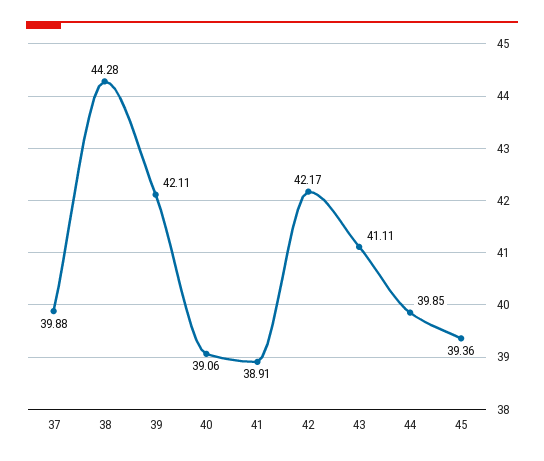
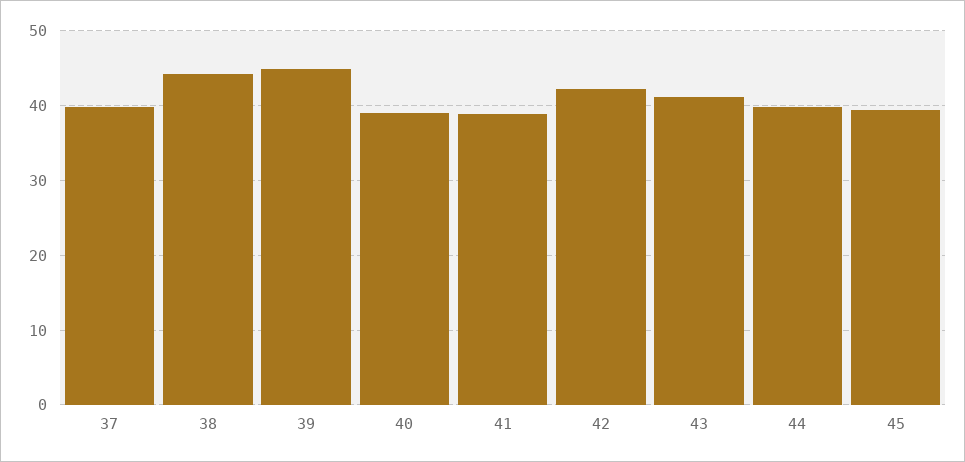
39: 42.11 -> 45

